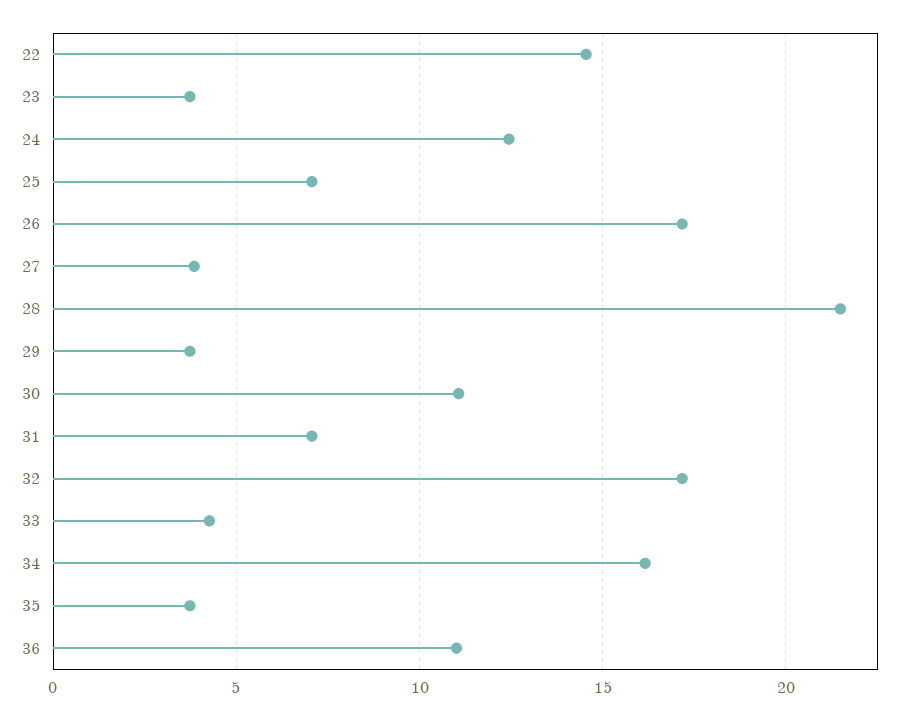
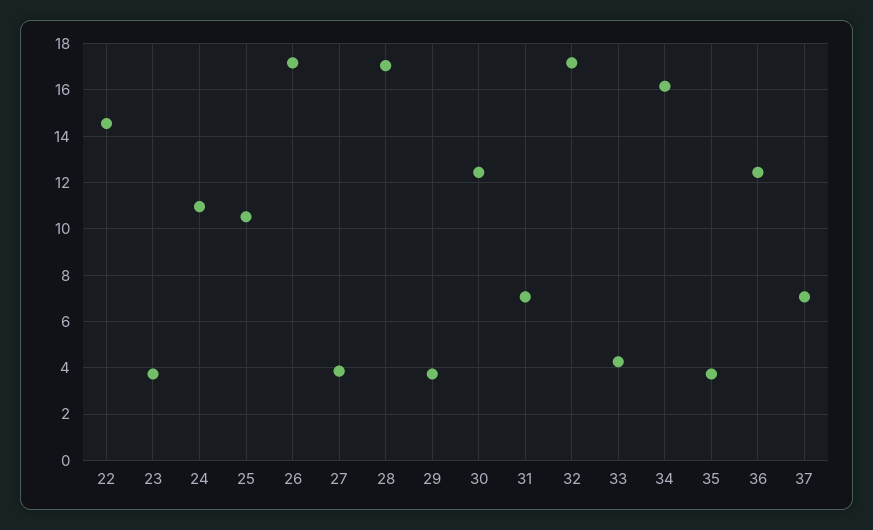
24: 12.5 -> 11
25: 7 -> 10.5
28: 21.5 -> 17
30: 11 -> 12.5
36: 11 -> 12.5
37: none -> 7

